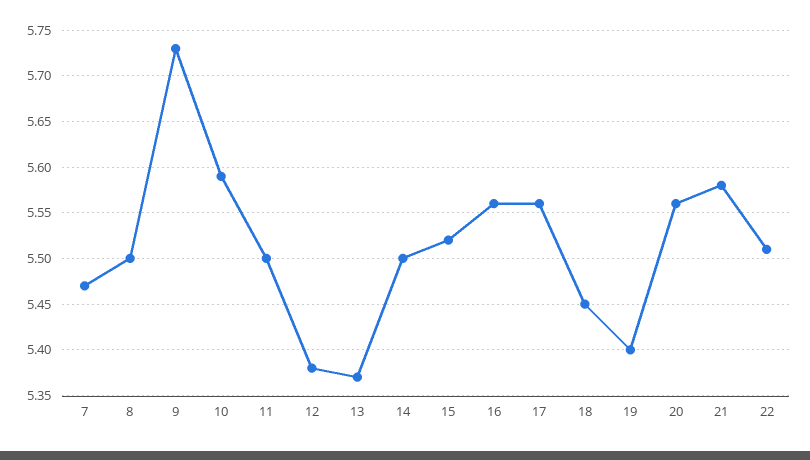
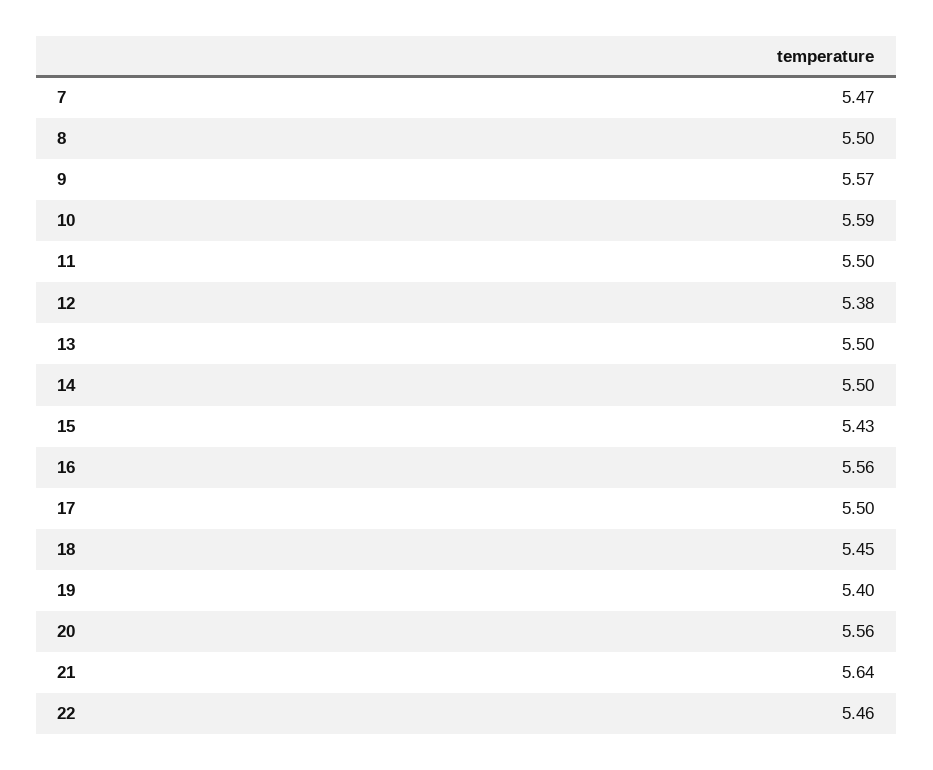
9: 5.73 -> 5.57
13: 5.37 -> 5.5
15: 5.52 -> 5.43
17: 5.56 -> 5.5
21: 5.58 -> 5.64
22: 5.51 -> 5.46

